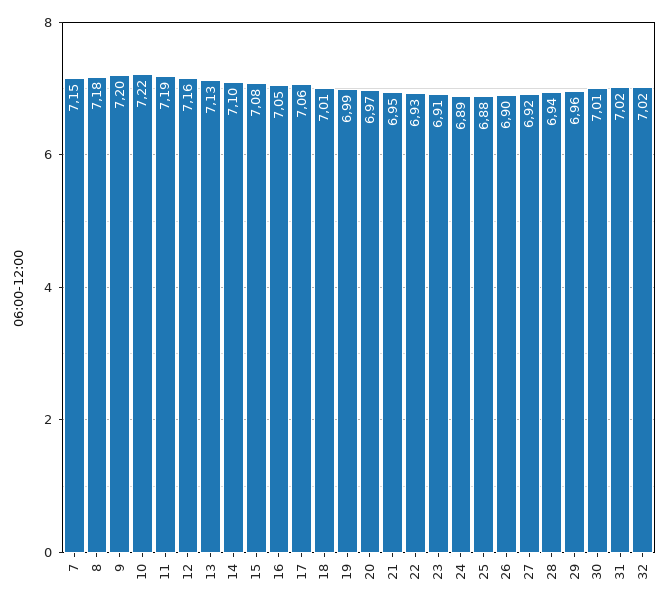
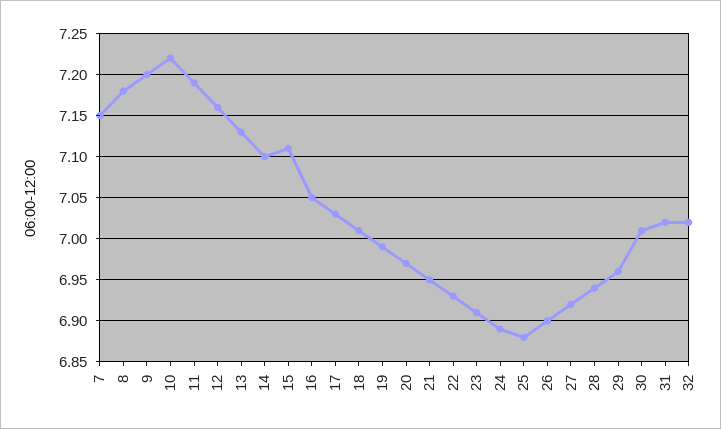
15: 7.08 -> 7.11
17: 7.06 -> 7.03

